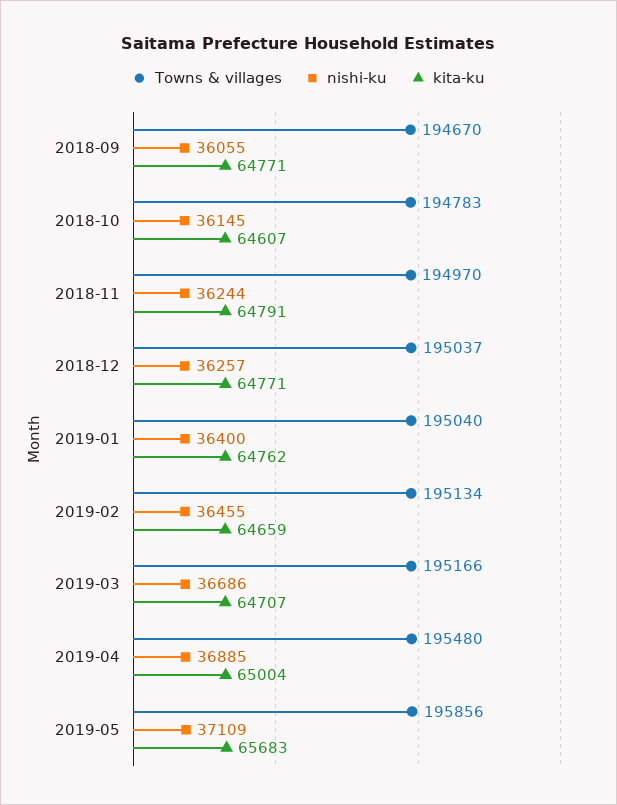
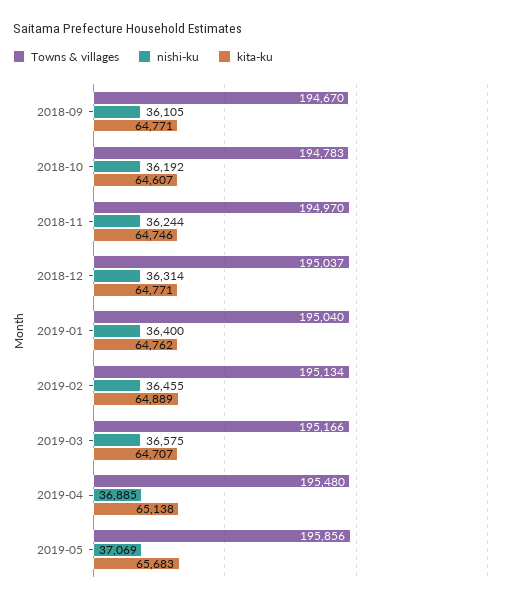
nishi-ku, 2018-09: 36055 -> 36105
nishi-ku, 2018-10: 36145 -> 36192
kita-ku, 2018-11: 64791 -> 64746
nishi-ku, 2018-12: 36257 -> 36314
kita-ku, 2019-02: 64659 -> 64889
nishi-ku, 2019-03: 36686 -> 36575
kita-ku, 2019-04: 65004 -> 65138
nishi-ku, 2019-05: 37109 -> 37069

